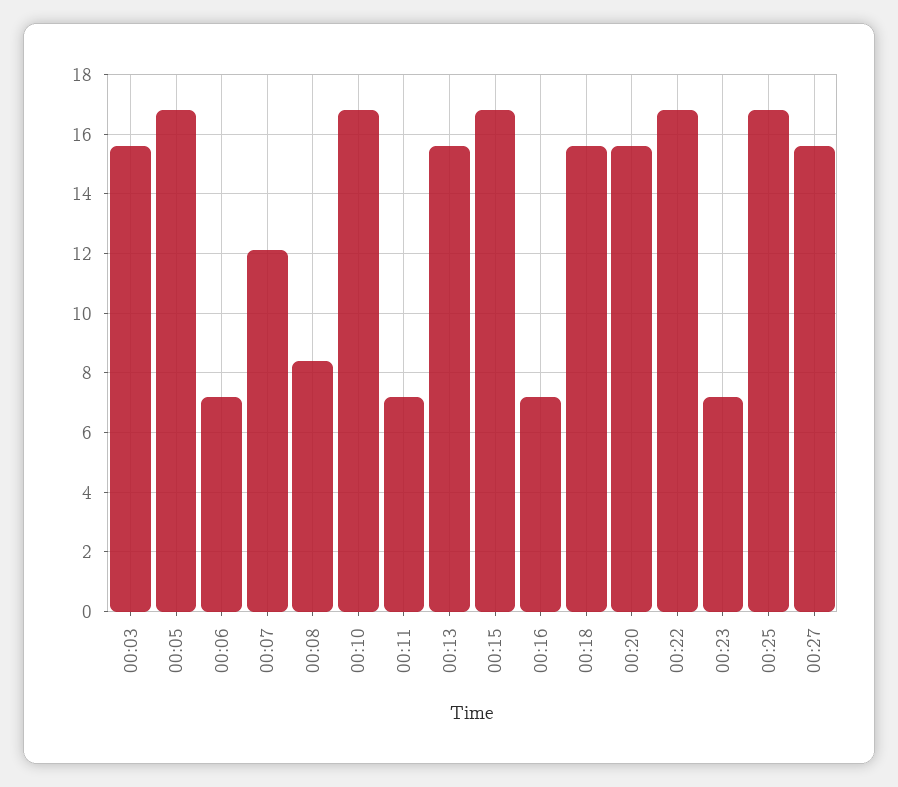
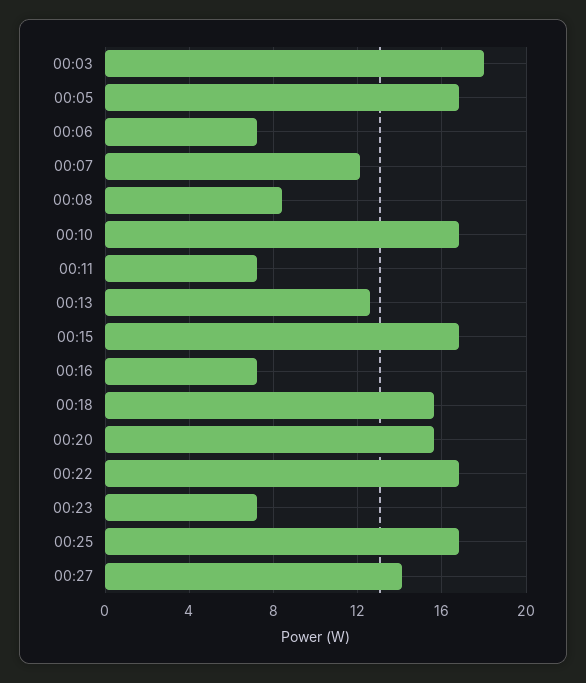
00:03: 15.5 -> 18
00:13: 15.5 -> 12.5
00:27: 15.5 -> 14

